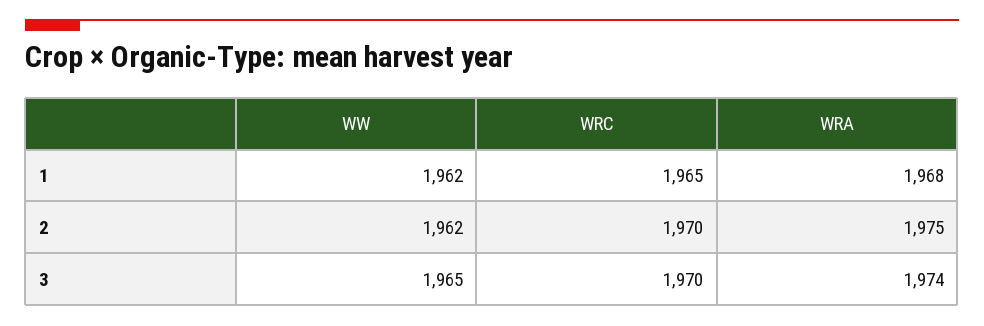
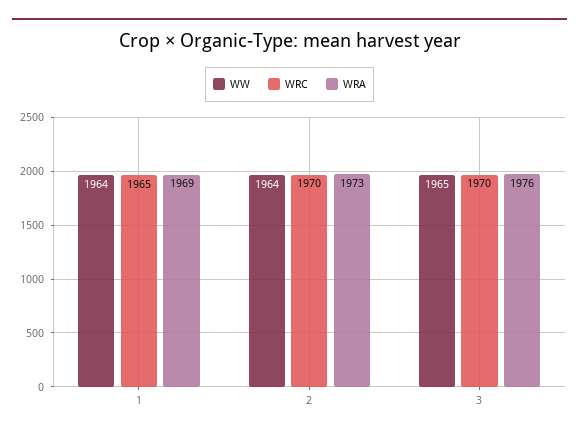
WW, 1: 1962 -> 1964
WRA, 1: 1968 -> 1969
WW, 2: 1962 -> 1964
WRA, 2: 1975 -> 1973
WRA, 3: 1974 -> 1976

